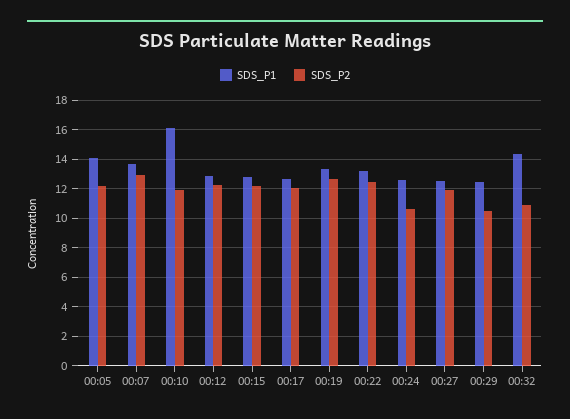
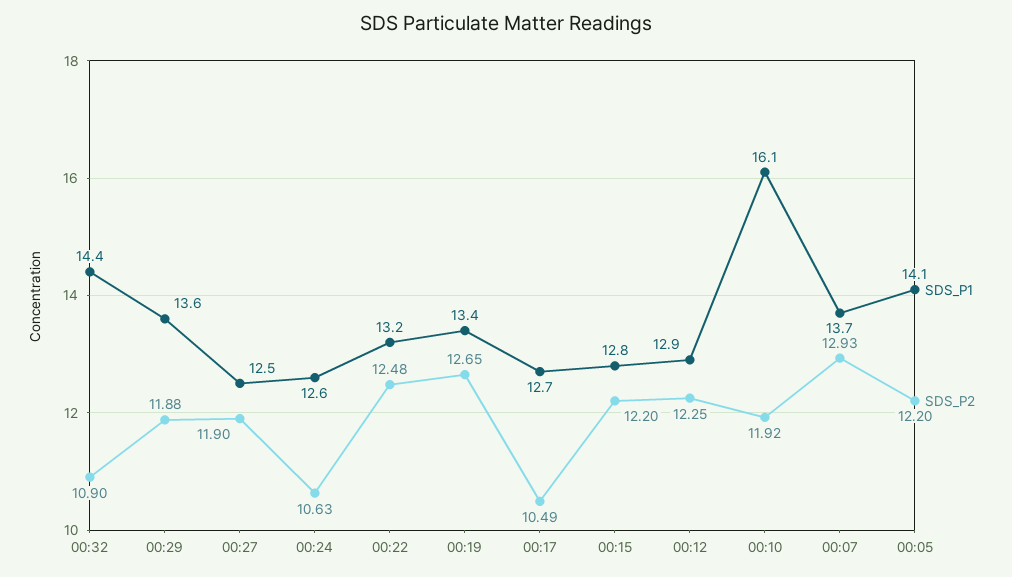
SDS_P2, 00:17: 12 -> 10.49
SDS_P1, 00:29: 12.5 -> 13.6
SDS_P2, 00:29: 10.5 -> 11.88

